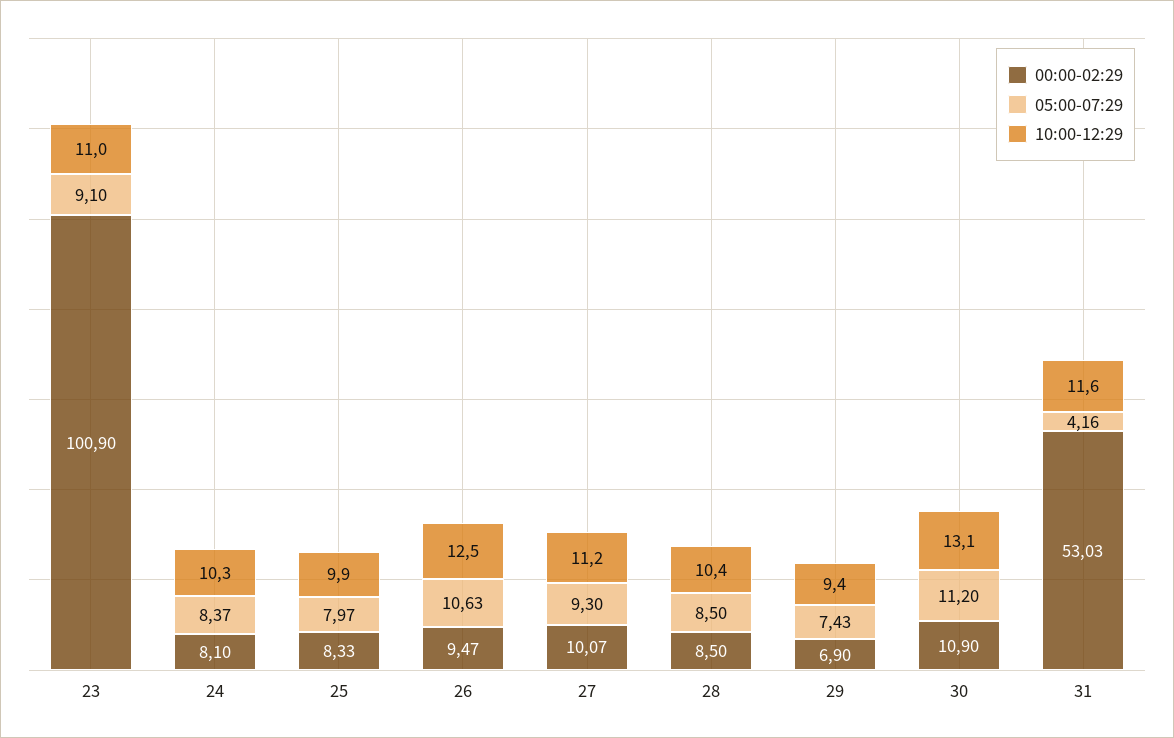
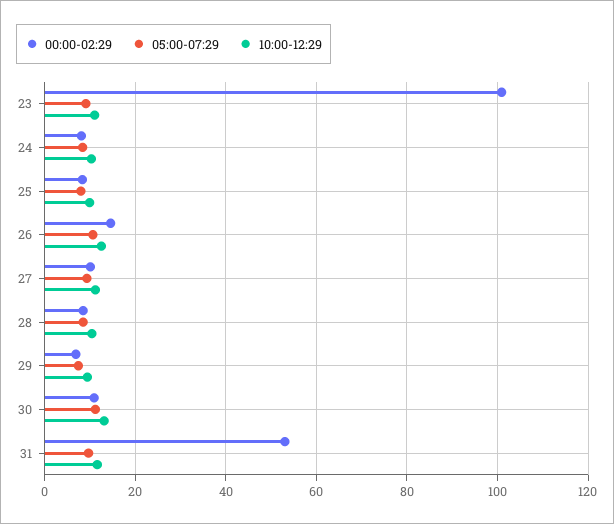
00:00-02:29, 26: 9.47 -> 14
05:00-07:29, 31: 4.16 -> 10

